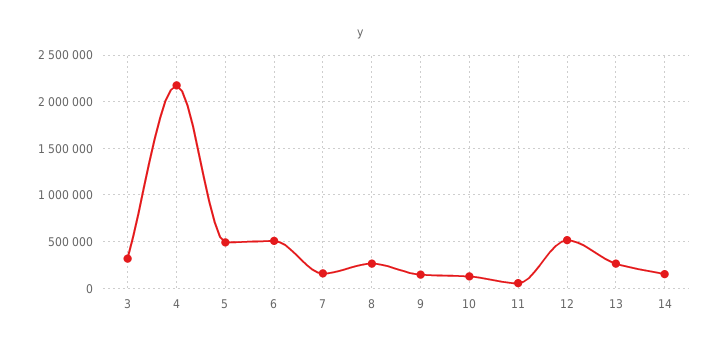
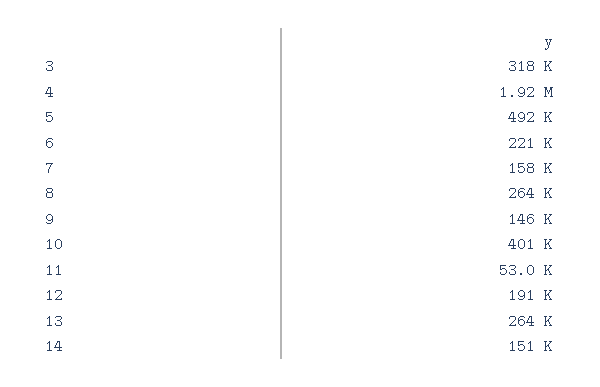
4: 2200000 -> 1920000
6: 500000 -> 221000
10: 100000 -> 401000
12: 500000 -> 191000

